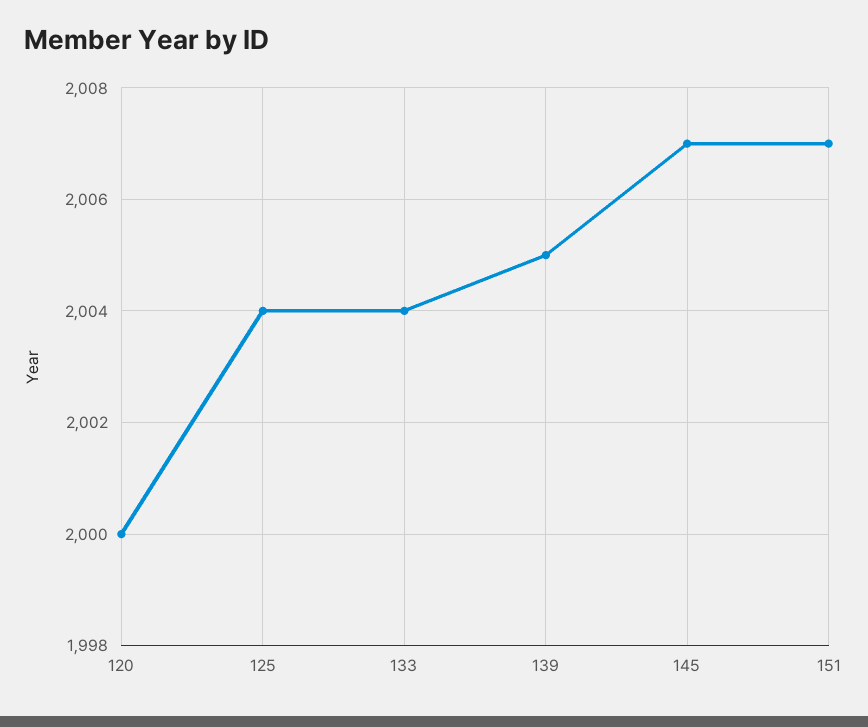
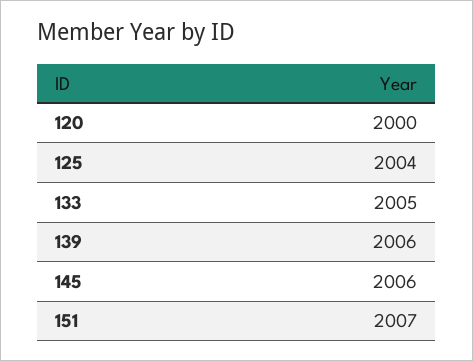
133: 2004 -> 2005
139: 2005 -> 2006
145: 2007 -> 2006

